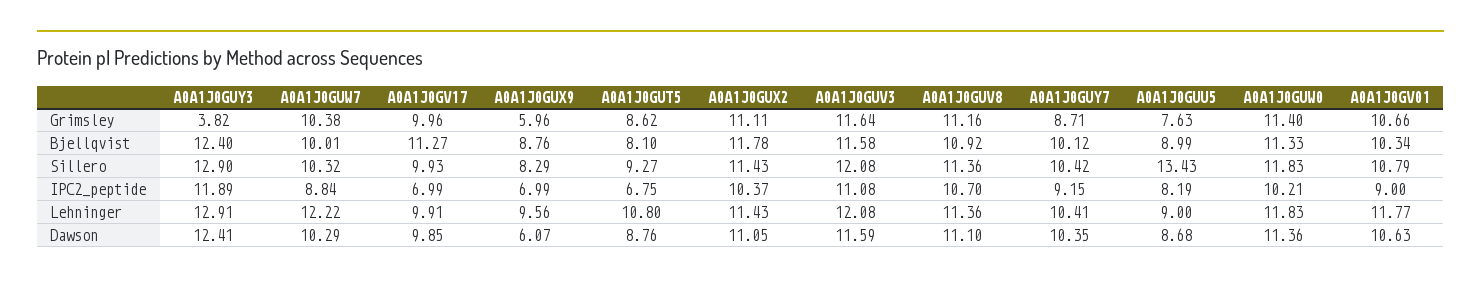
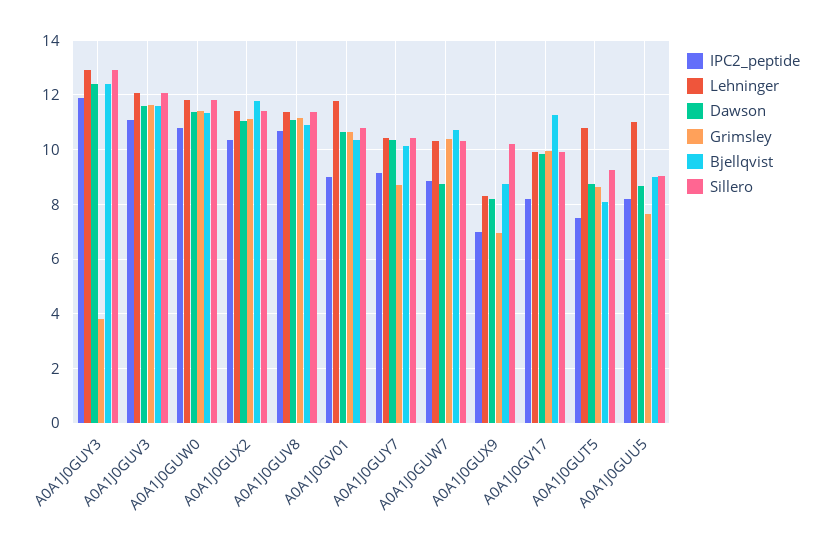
Grimsley, A0A1J0GUX9: 5.96 -> 7
Bjellqvist, A0A1J0GUW7: 10.01 -> 10.75
Sillero, A0A1J0GUX9: 8.29 -> 10.25
Sillero, A0A1J0GUU5: 13.43 -> 9
IPC2_peptide, A0A1J0GV17: 6.99 -> 8.25
IPC2_peptide, A0A1J0GUT5: 6.75 -> 7.5
IPC2_peptide, A0A1J0GUW0: 10.21 -> 10.75
Lehninger, A0A1J0GUW7: 12.22 -> 10.25
Lehninger, A0A1J0GUX9: 9.56 -> 8.25
Lehninger, A0A1J0GUU5: 9 -> 11
Dawson, A0A1J0GUW7: 10.29 -> 8.75
Dawson, A0A1J0GUX9: 6.07 -> 8.25

